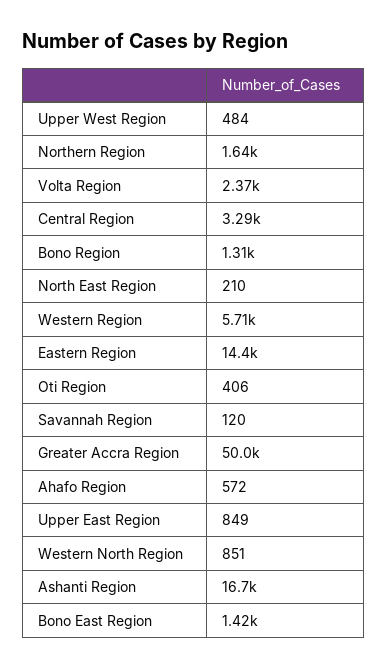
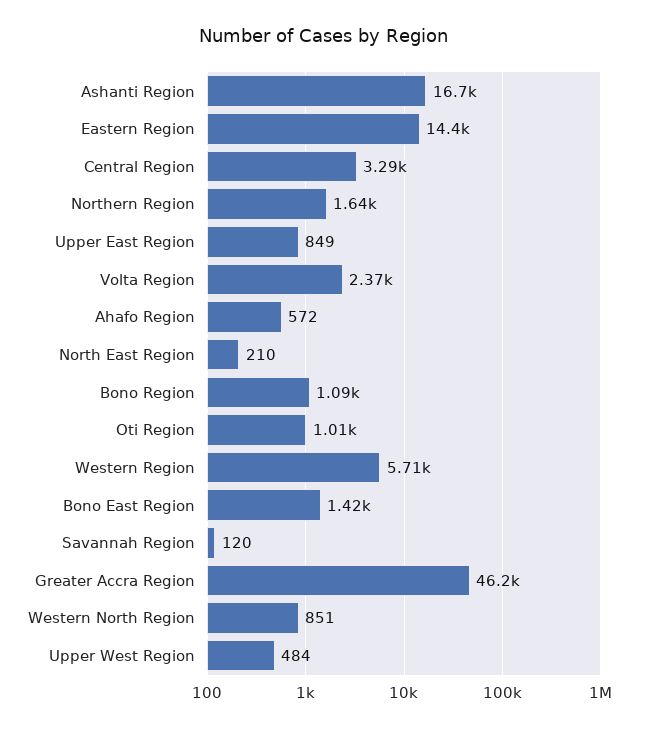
Bono Region: 1310 -> 1090
Oti Region: 406 -> 1010
Greater Accra Region: 50000 -> 46200

